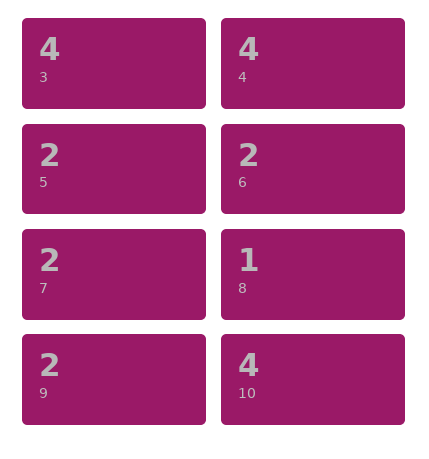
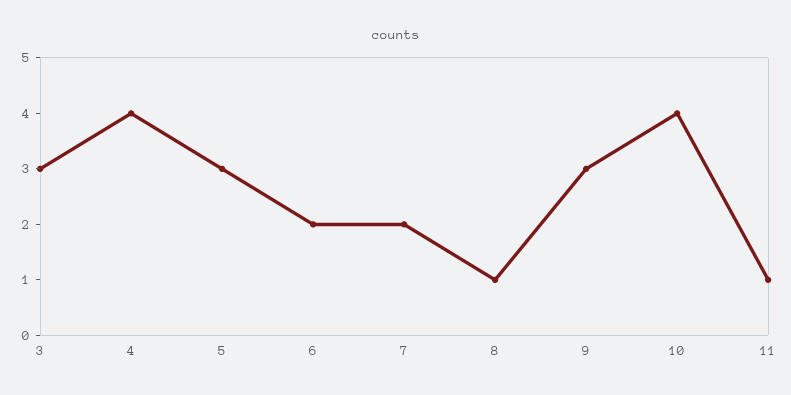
3: 4 -> 3
5: 2 -> 3
9: 2 -> 3
11: none -> 1

